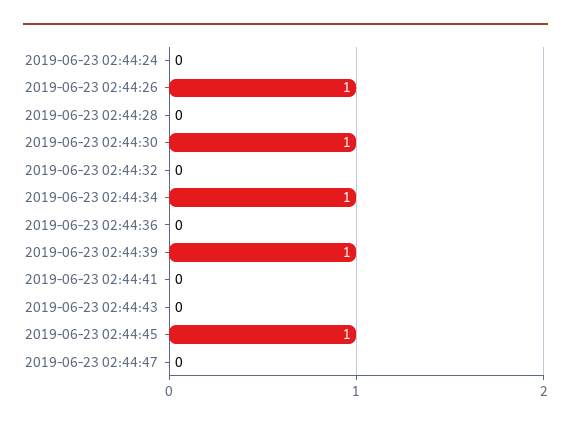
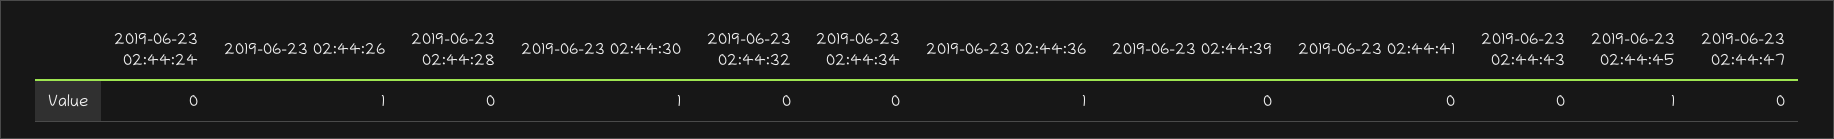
2019-06-23 02:44:34: 1 -> 0
2019-06-23 02:44:36: 0 -> 1
2019-06-23 02:44:39: 1 -> 0

